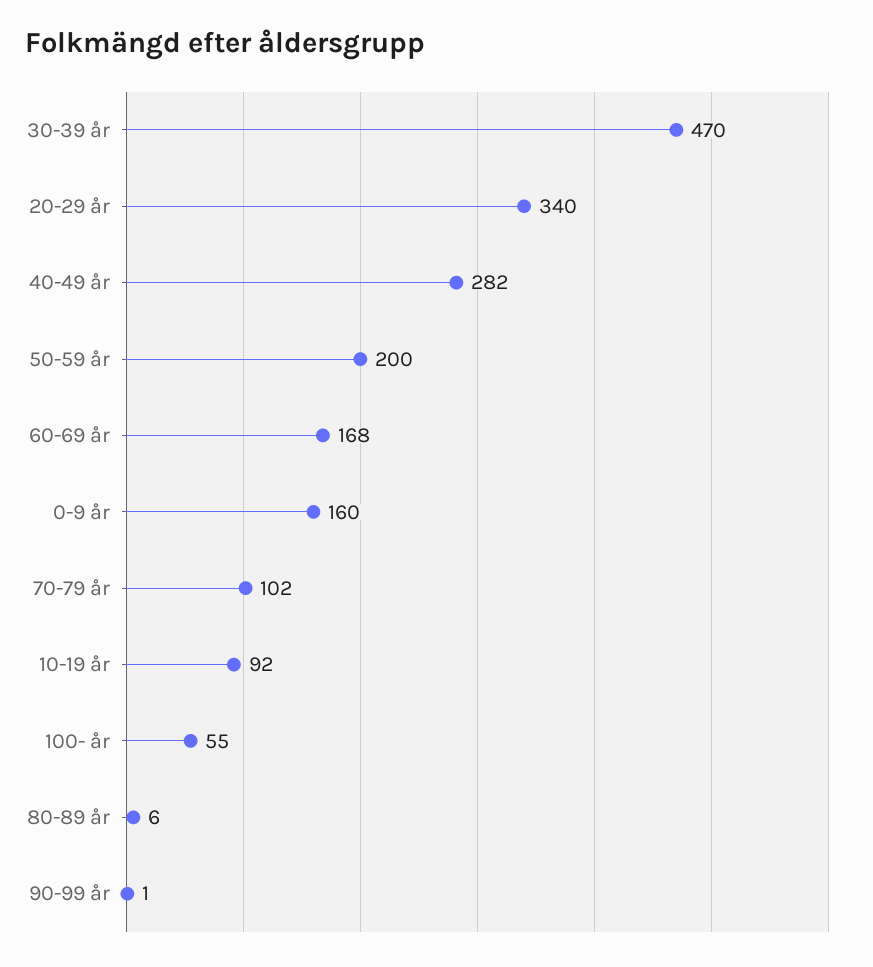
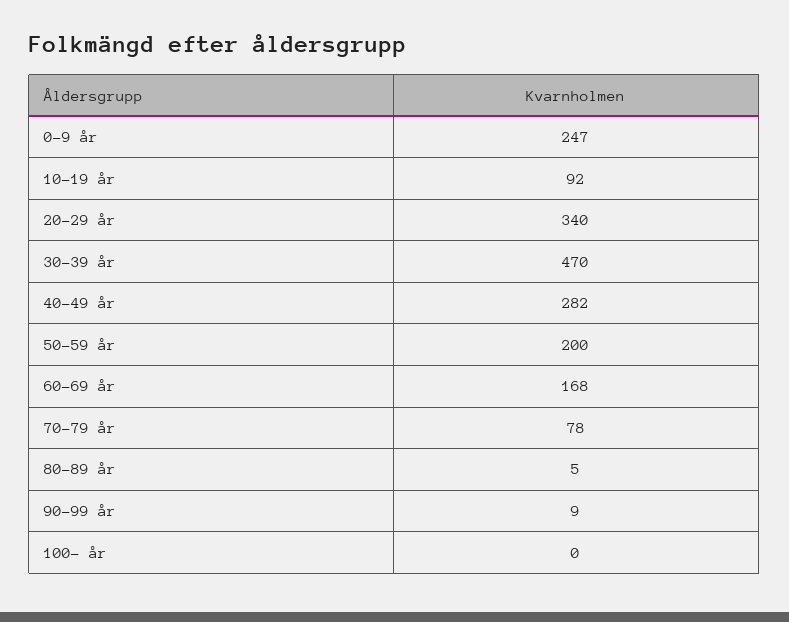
0-9 år: 160 -> 247
70-79 år: 102 -> 78
100- år: 55 -> 0
80-89 år: 6 -> 5
90-99 år: 1 -> 9

